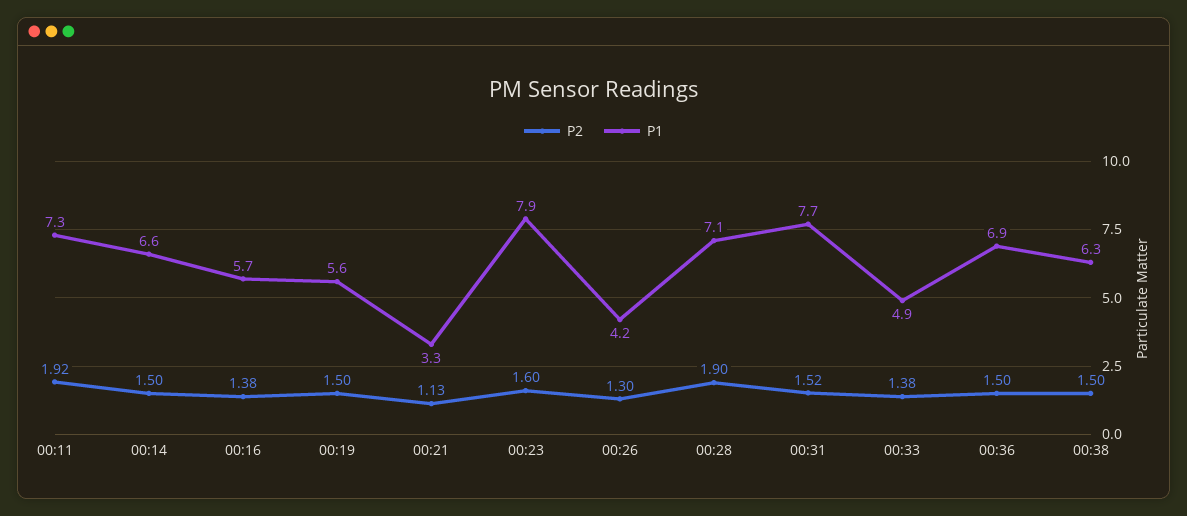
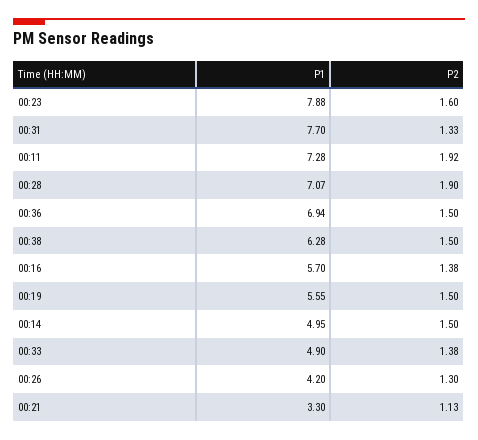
P1, 00:14: 6.6 -> 4.95
P2, 00:31: 1.52 -> 1.33

